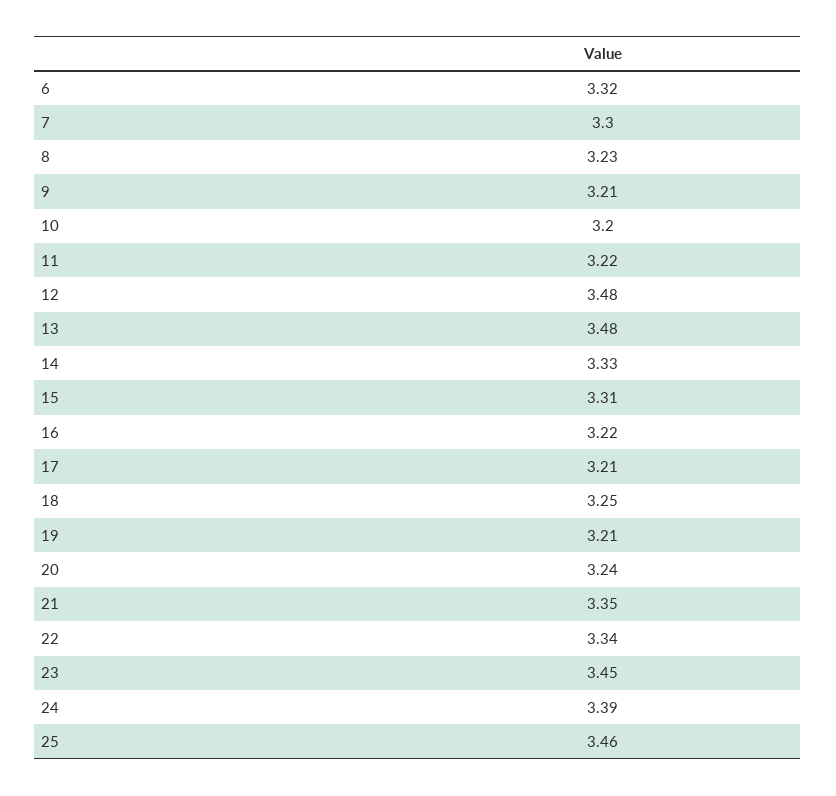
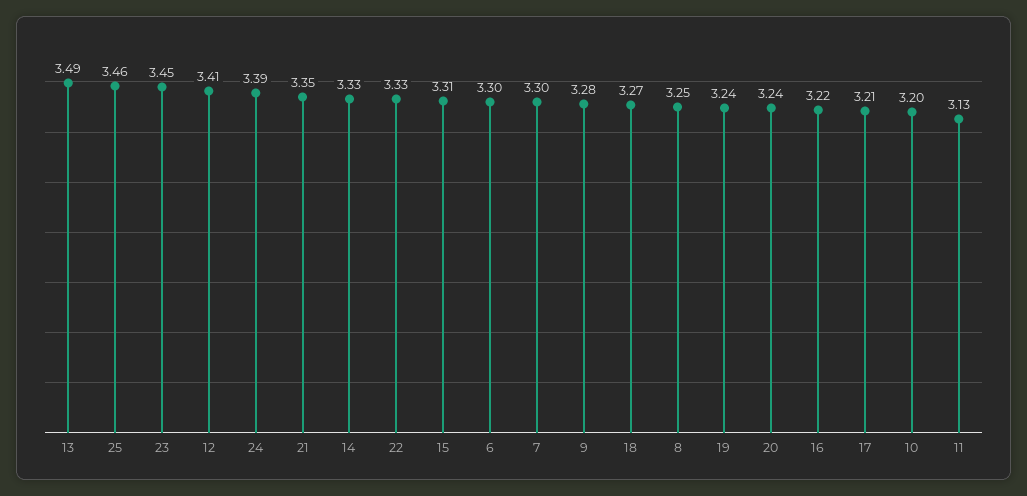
6: 3.32 -> 3.3
8: 3.23 -> 3.25
9: 3.21 -> 3.28
11: 3.22 -> 3.13
12: 3.48 -> 3.41
13: 3.48 -> 3.49
18: 3.25 -> 3.27
19: 3.21 -> 3.24
22: 3.34 -> 3.33

